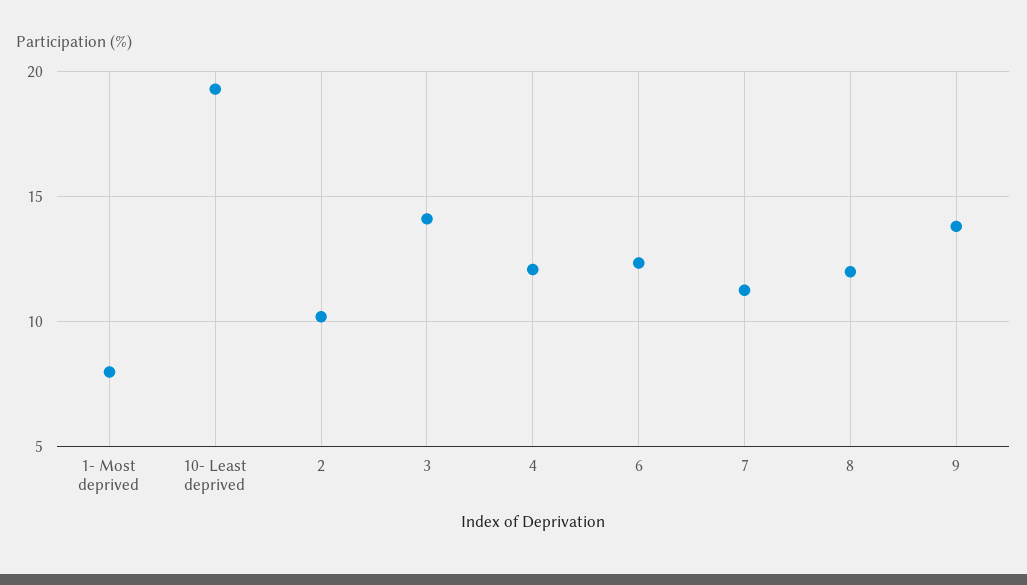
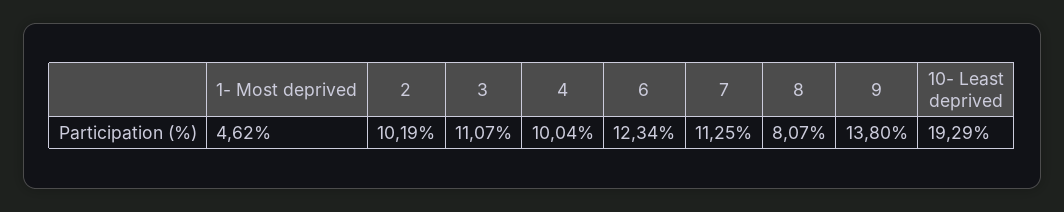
1- Most deprived: 8 -> 4.62
3: 14 -> 11.07
4: 12 -> 10.04
8: 12 -> 8.07

